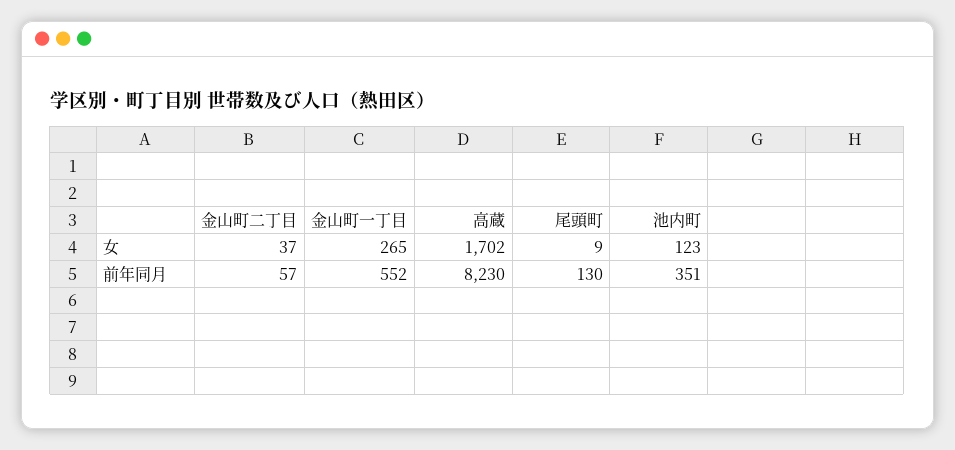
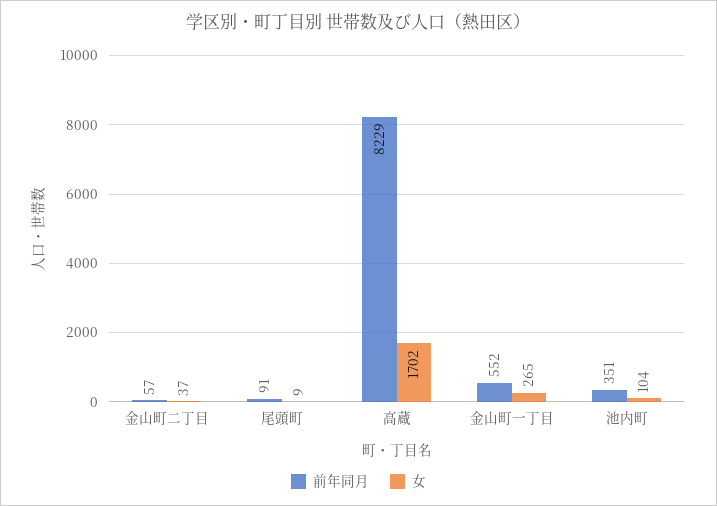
女, 池内町: 123 -> 104
前年同月, 高蔵: 8230 -> 8229
前年同月, 尾頭町: 130 -> 91

